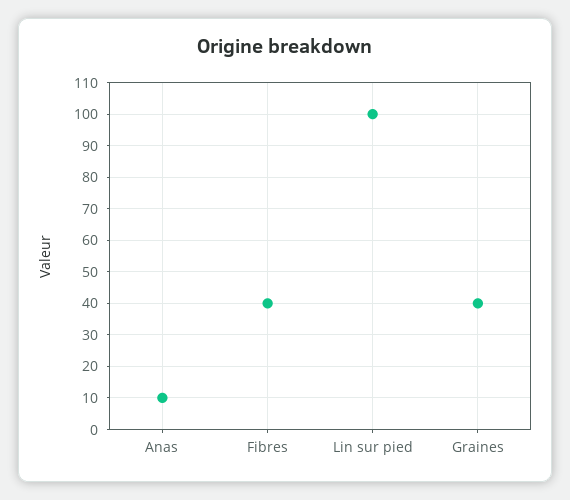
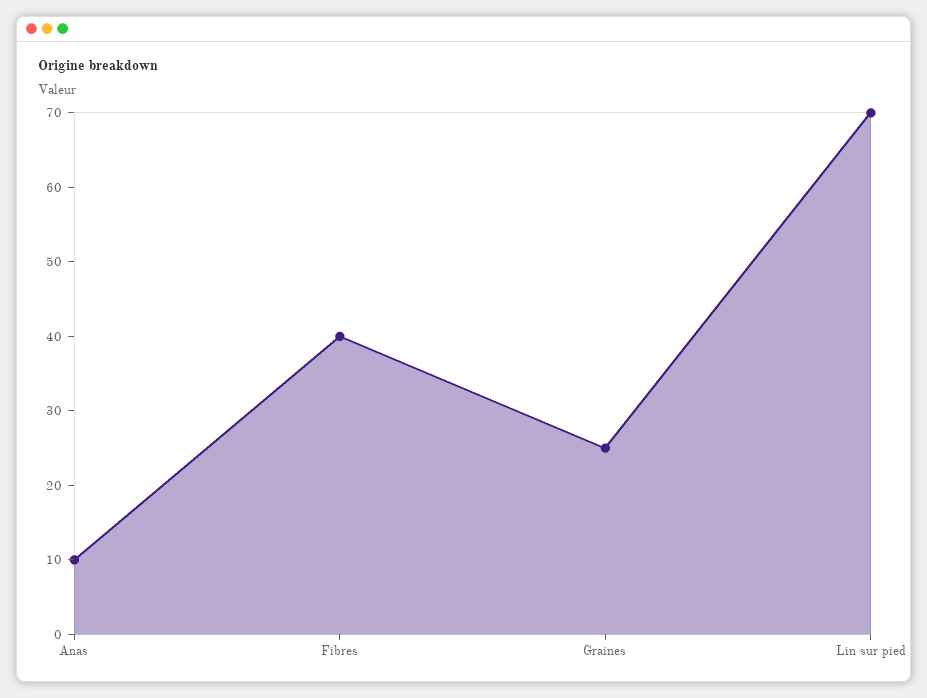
Lin sur pied: 100 -> 70
Graines: 40 -> 25

